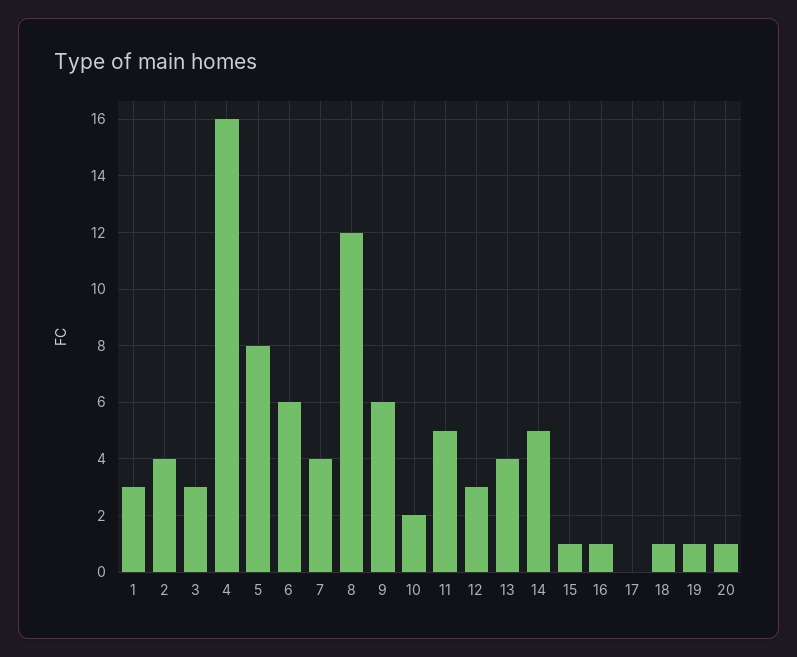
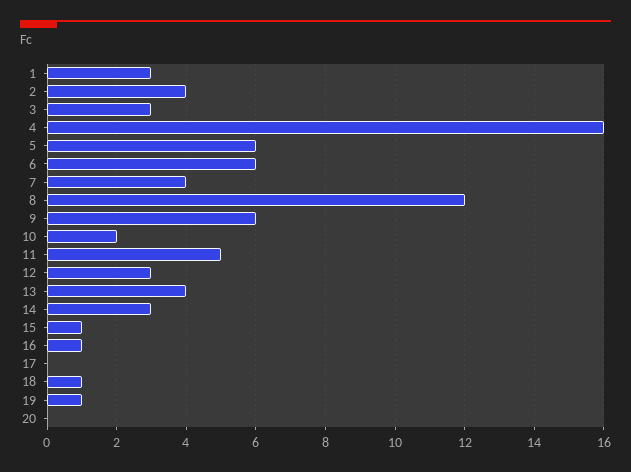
5: 8 -> 6
14: 5 -> 3
20: 1 -> 0

